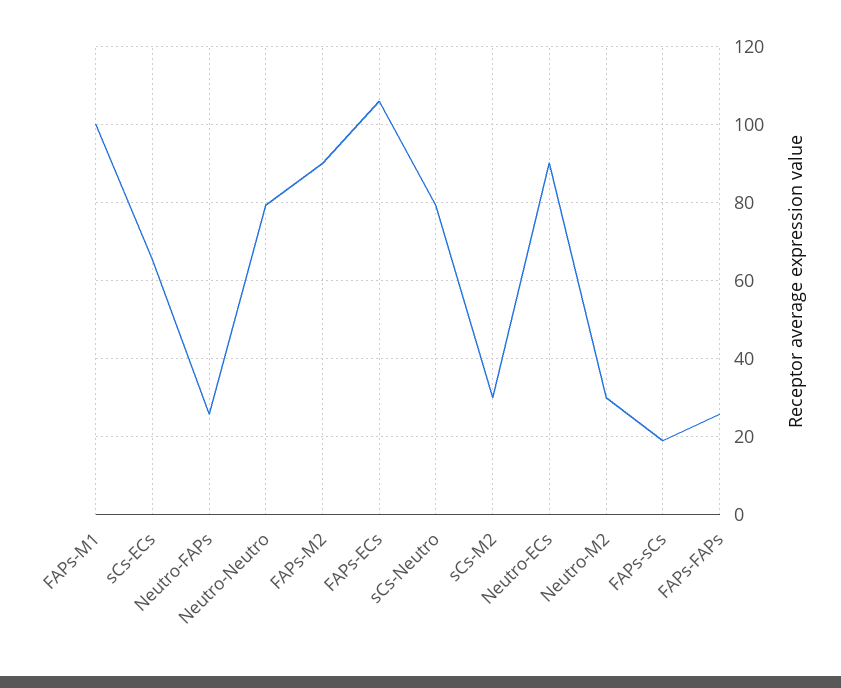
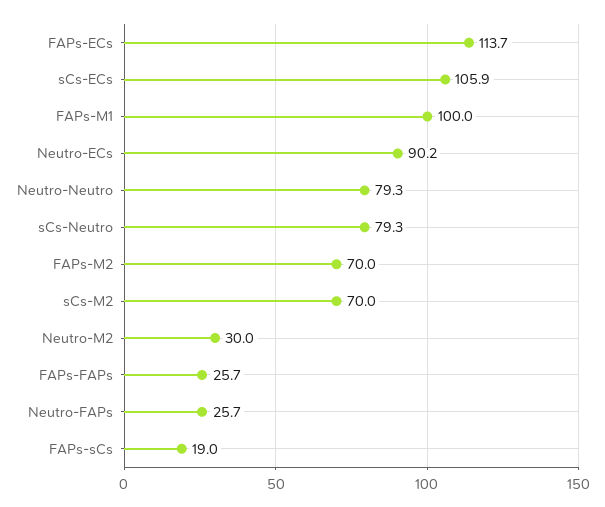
sCs-ECs: 66 -> 105.9
FAPs-M2: 90 -> 70
FAPs-ECs: 106 -> 113.7
sCs-M2: 30 -> 70

